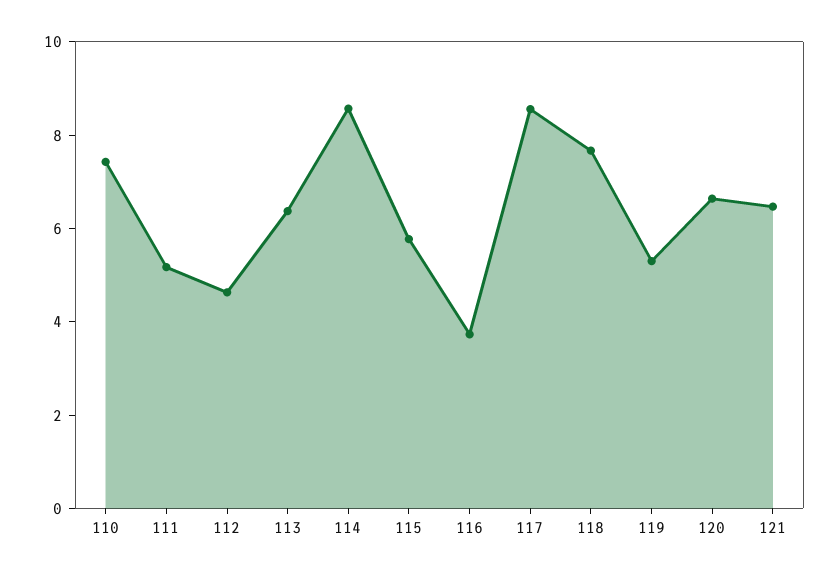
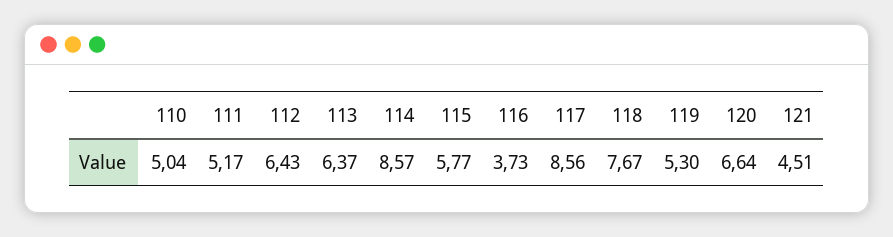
110: 7.5 -> 5.04
112: 4.5 -> 6.43
121: 6.5 -> 4.51

